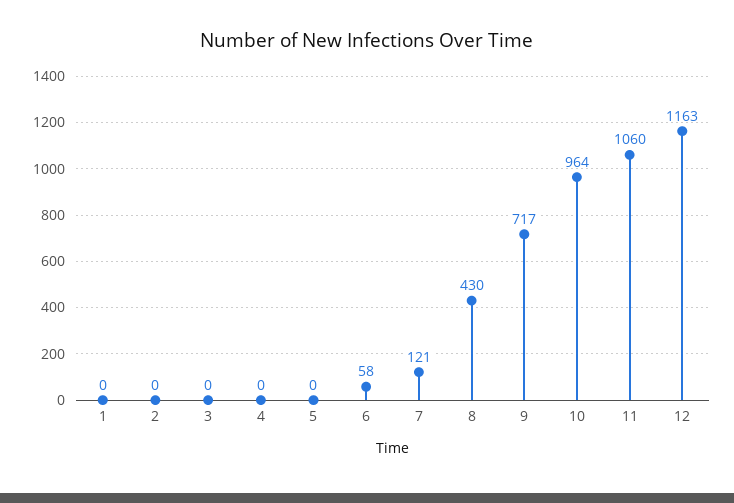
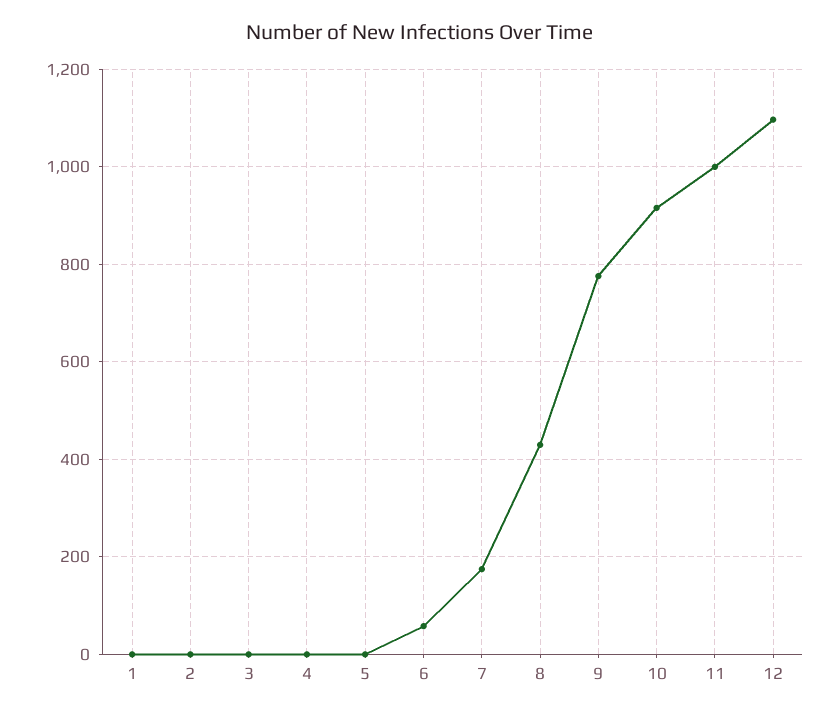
7: 121 -> 180
9: 717 -> 780
10: 964 -> 920
11: 1060 -> 1000
12: 1163 -> 1100

